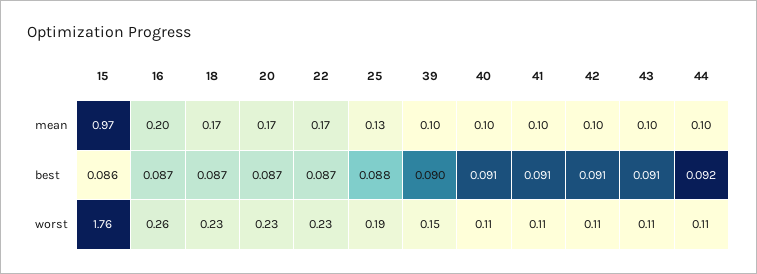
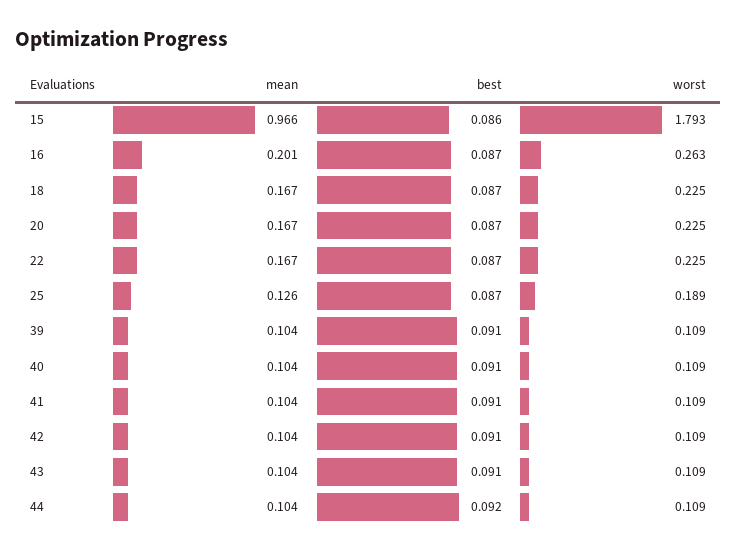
25, best: 0.088 -> 0.087
39, best: 0.09 -> 0.091
15, worst: 1.76 -> 1.793
39, worst: 0.15 -> 0.109

